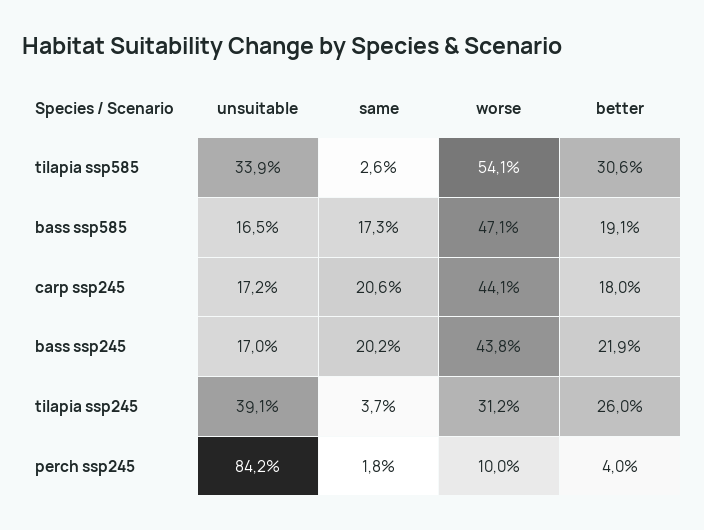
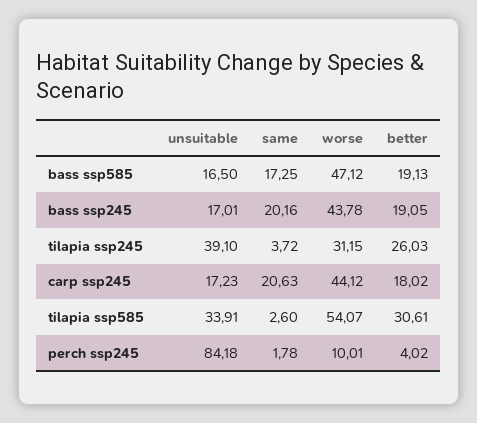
better, bass ssp245: 21.9 -> 19.05

